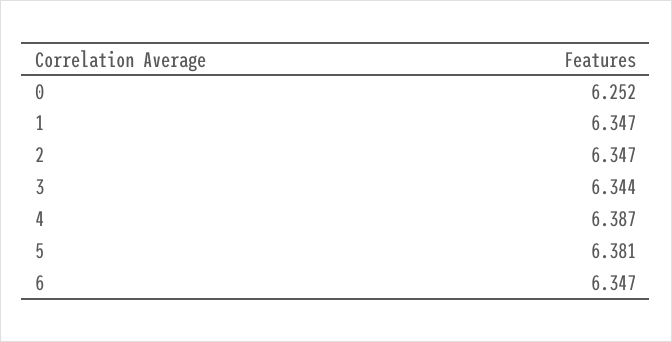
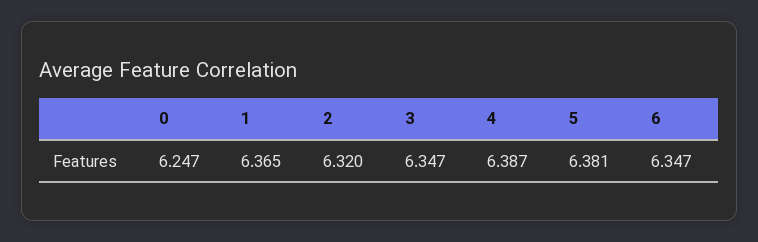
0: 6.252 -> 6.247
1: 6.347 -> 6.365
2: 6.347 -> 6.32
3: 6.344 -> 6.347

